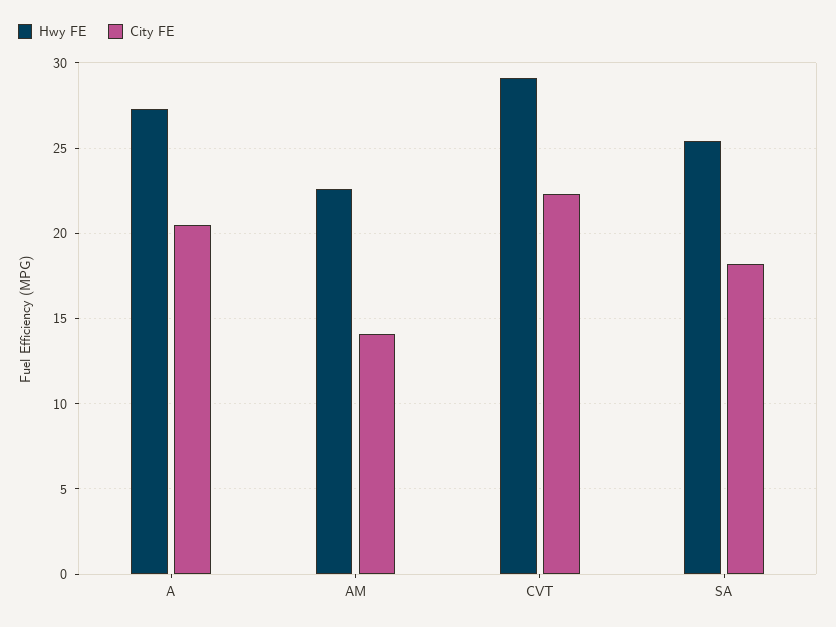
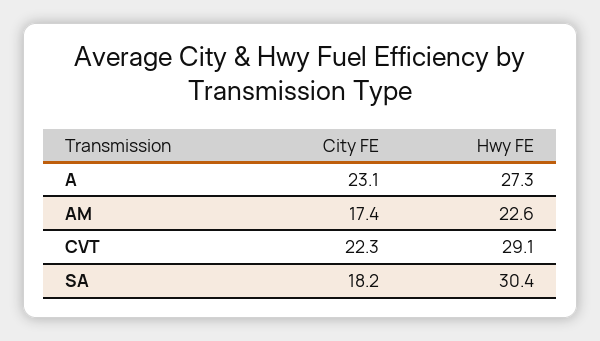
City FE, A: 20.5 -> 23.1
City FE, AM: 14 -> 17.4
Hwy FE, SA: 25.5 -> 30.4

